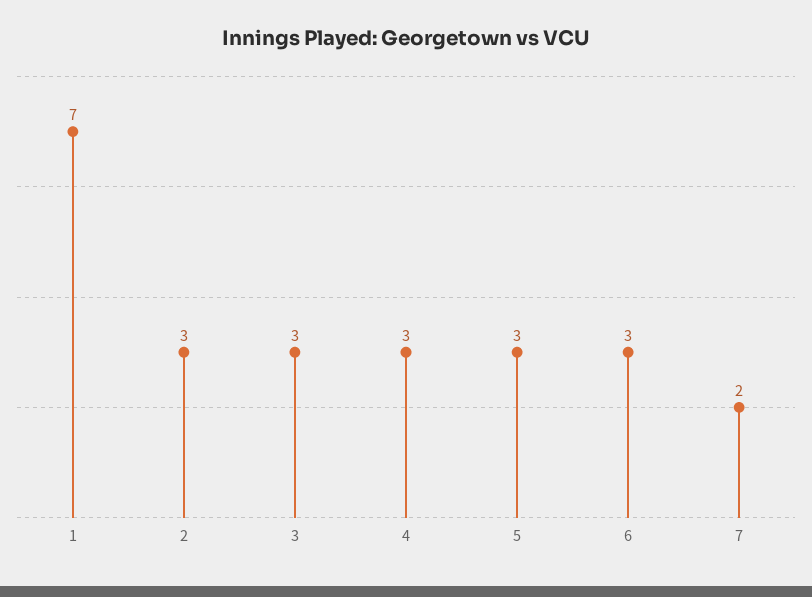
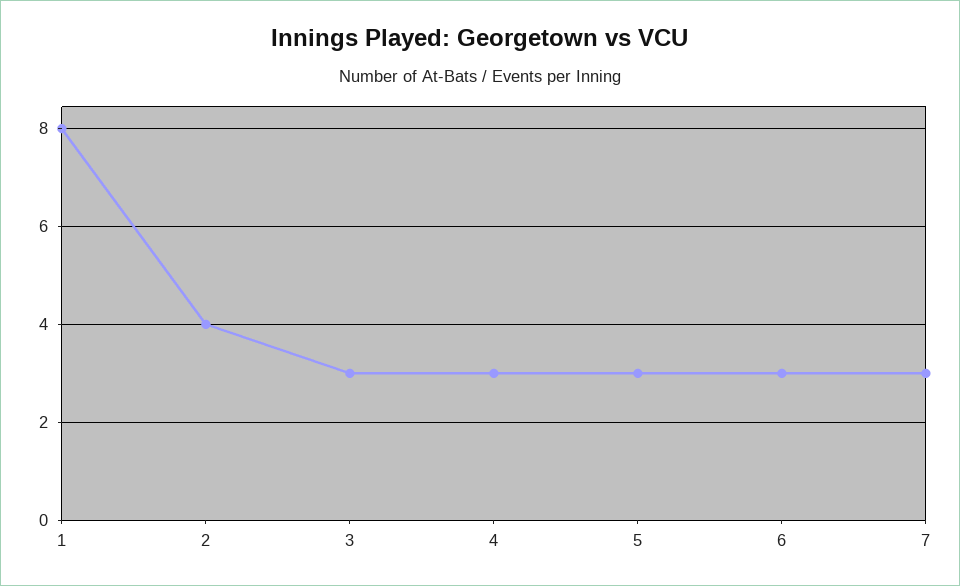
1: 7 -> 8
2: 3 -> 4
7: 2 -> 3

